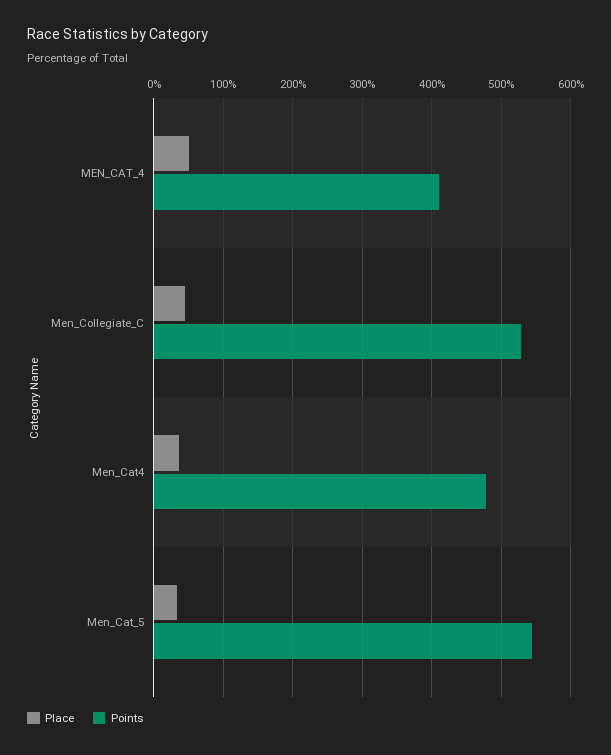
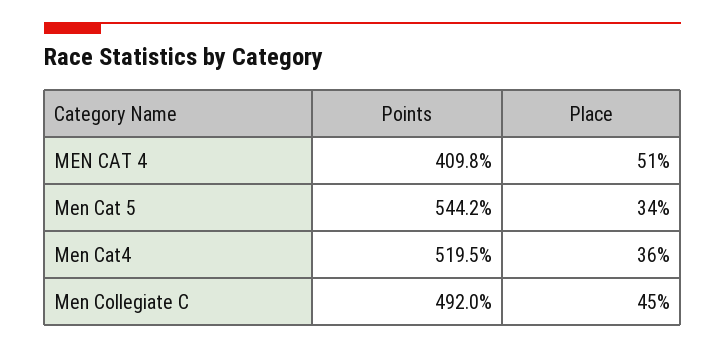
Points, Men_Collegiate_C: 530 -> 492
Points, Men_Cat4: 480 -> 519.5

